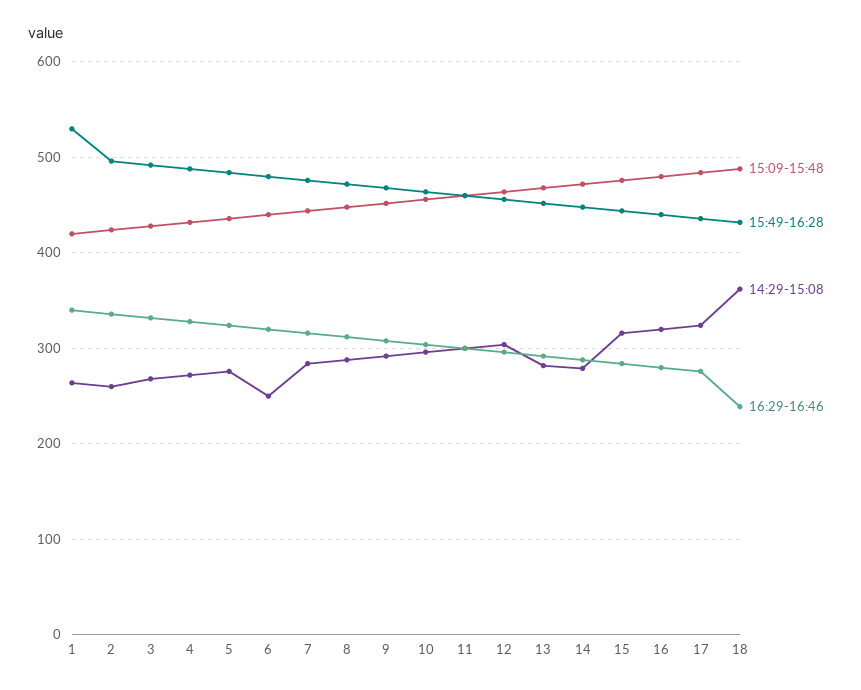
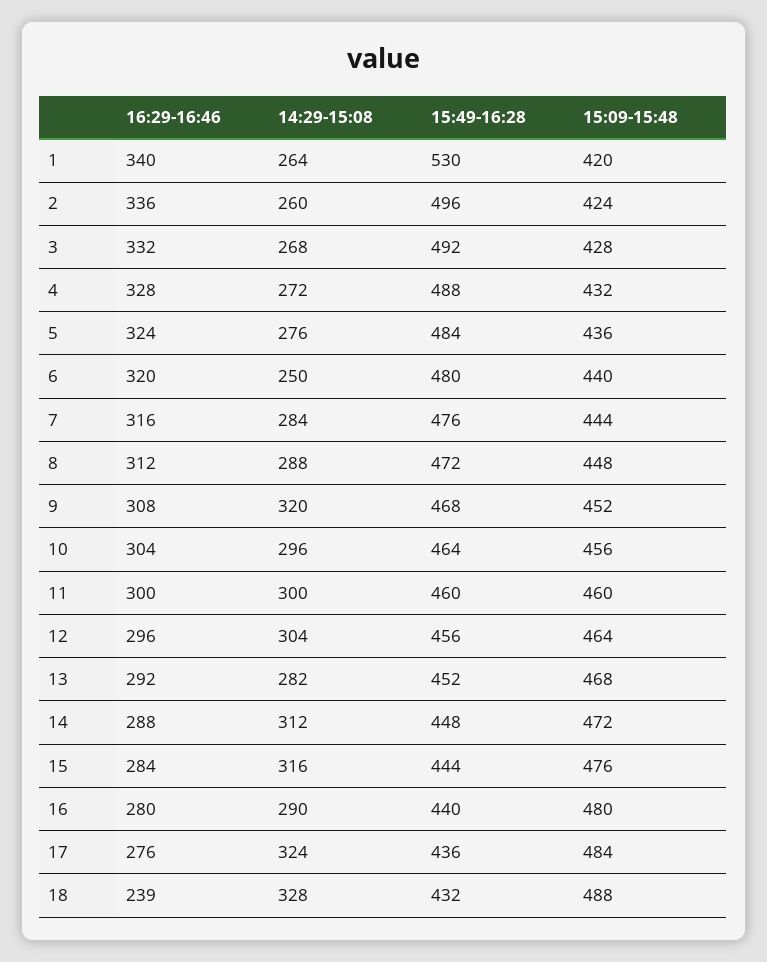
14:29-15:08, 9: 290 -> 320
14:29-15:08, 14: 280 -> 312
14:29-15:08, 16: 320 -> 290
14:29-15:08, 18: 360 -> 328

